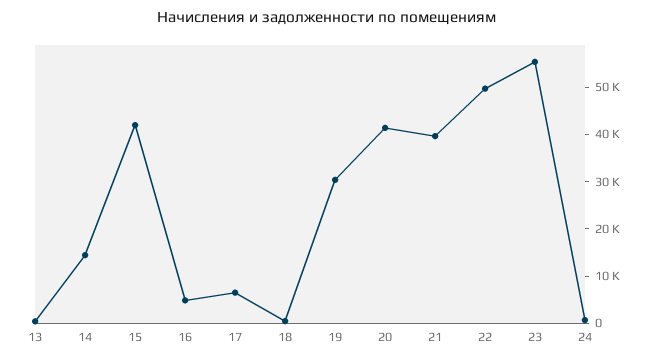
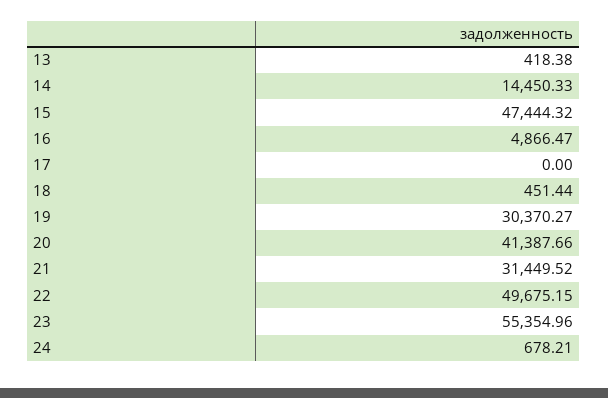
15: 42000 -> 47444.32
17: 6000 -> 0
21: 40000 -> 31449.52

